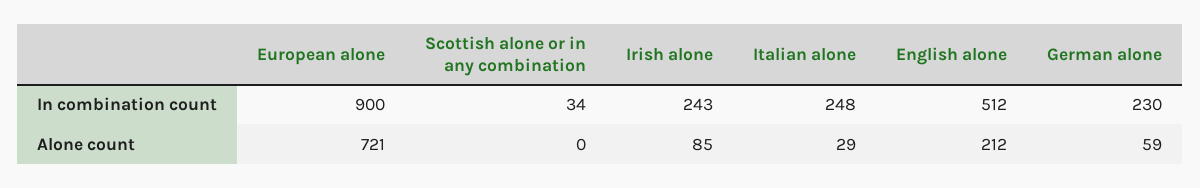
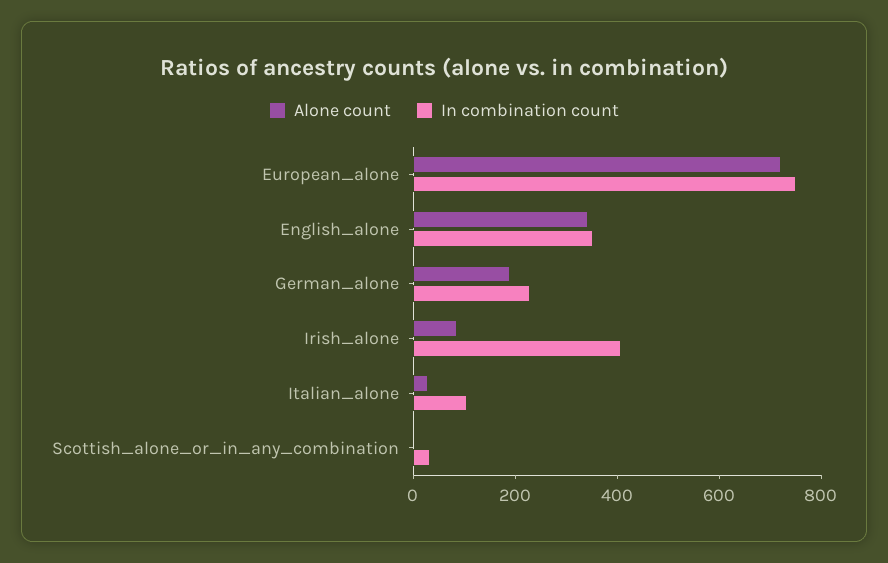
In combination count, European alone: 900 -> 750
In combination count, Irish alone: 243 -> 400
In combination count, Italian alone: 248 -> 100
In combination count, English alone: 512 -> 350
Alone count, English alone: 212 -> 350
Alone count, German alone: 59 -> 200

